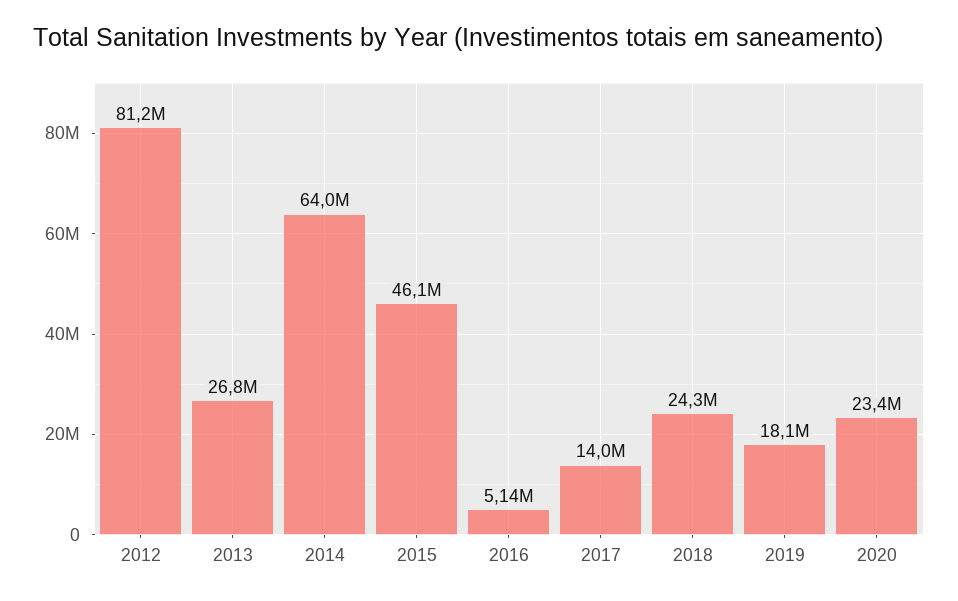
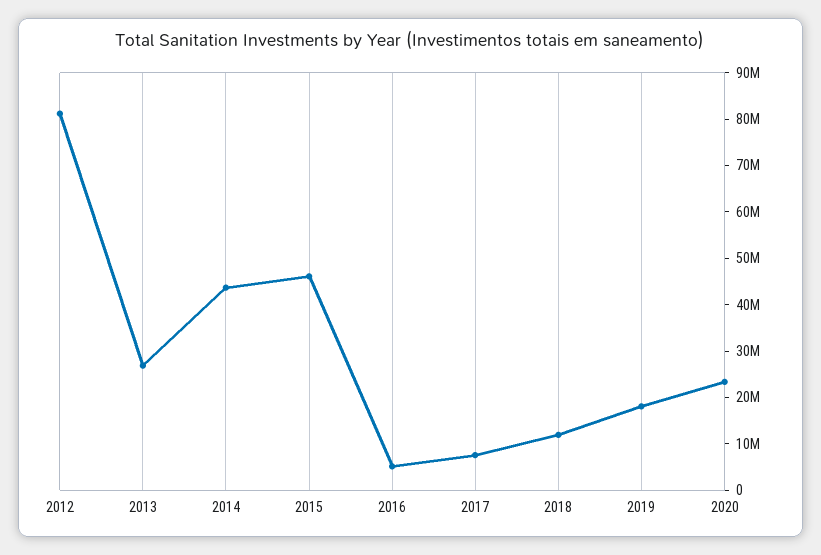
2014: 64000000 -> 44000000
2017: 14000000 -> 8000000
2018: 24300000 -> 12000000

